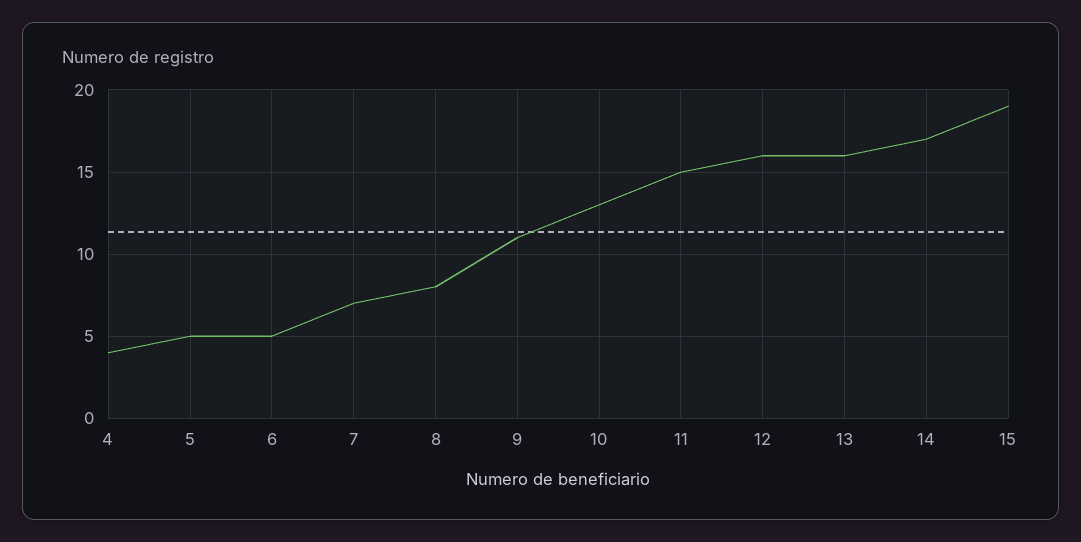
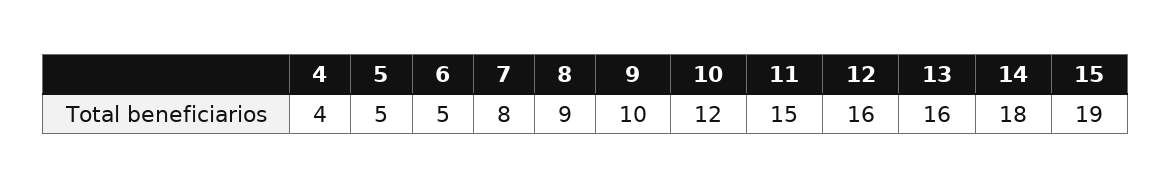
7: 7 -> 8
8: 8 -> 9
9: 11 -> 10
10: 13 -> 12
14: 17 -> 18

